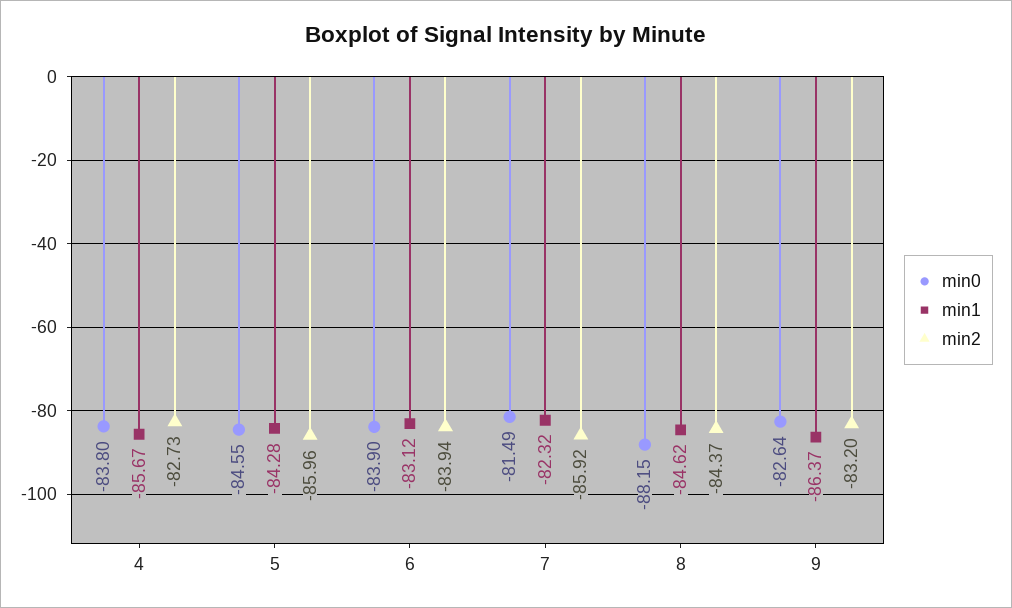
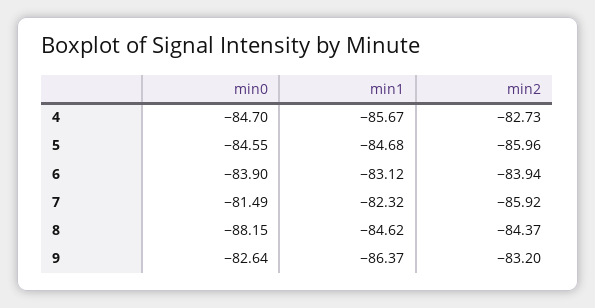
min0, 4: -83.8 -> -84.7
min1, 5: -84.28 -> -84.68

